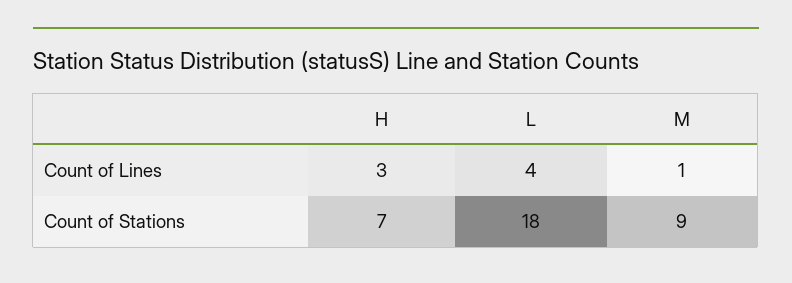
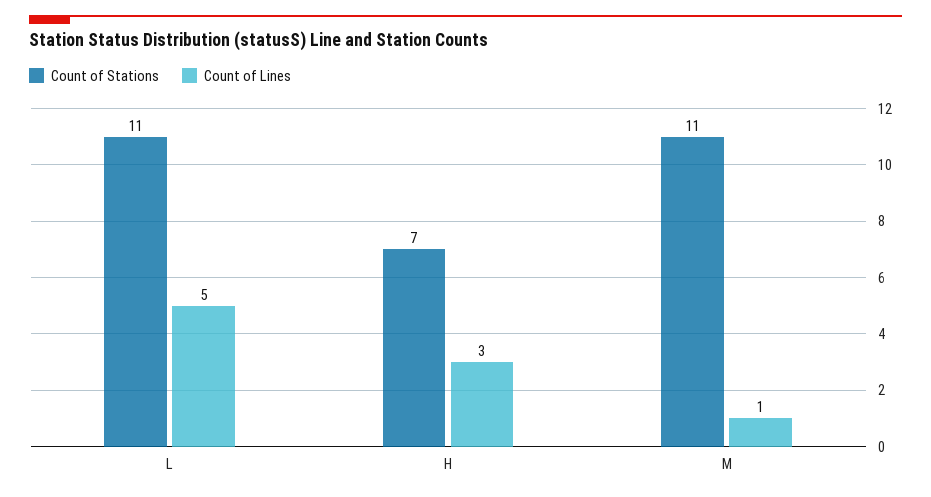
Count of Lines, L: 4 -> 5
Count of Stations, L: 18 -> 11
Count of Stations, M: 9 -> 11

